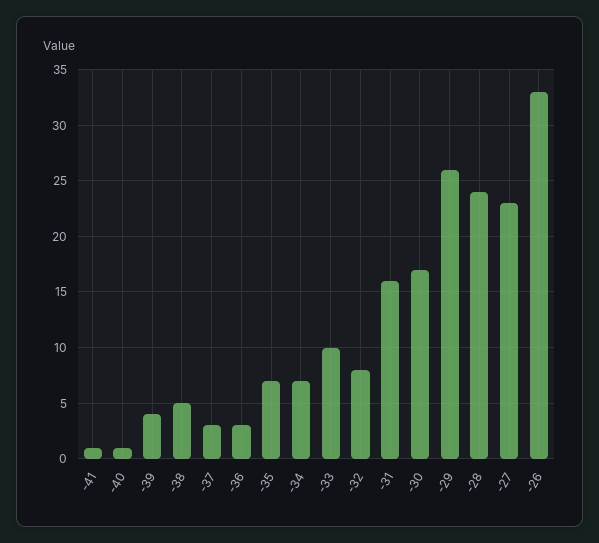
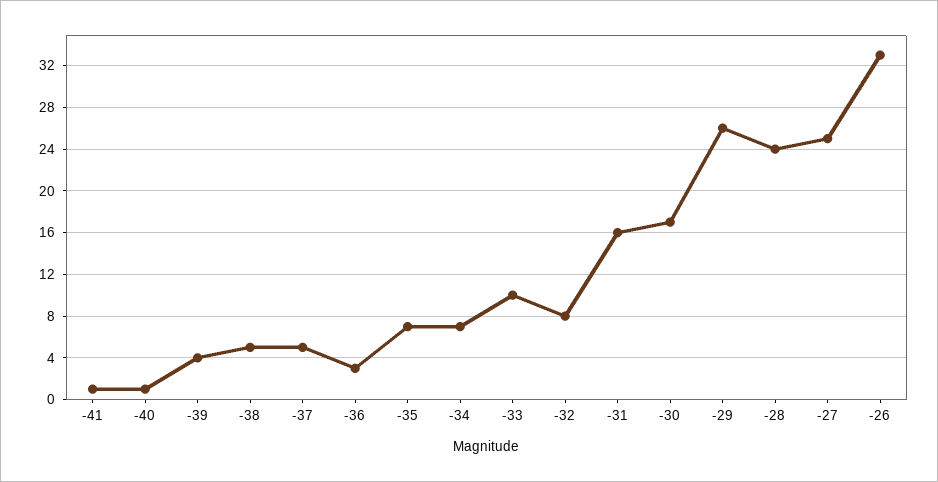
-37: 3 -> 5
-27: 23 -> 25

